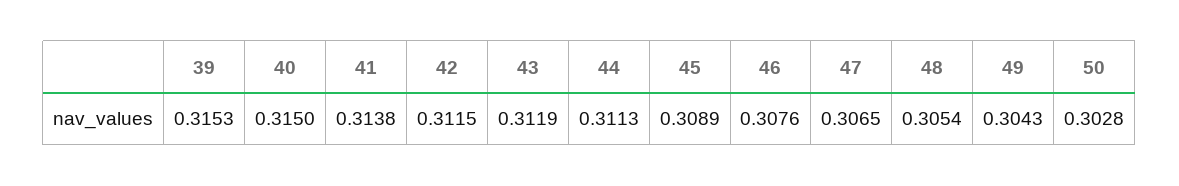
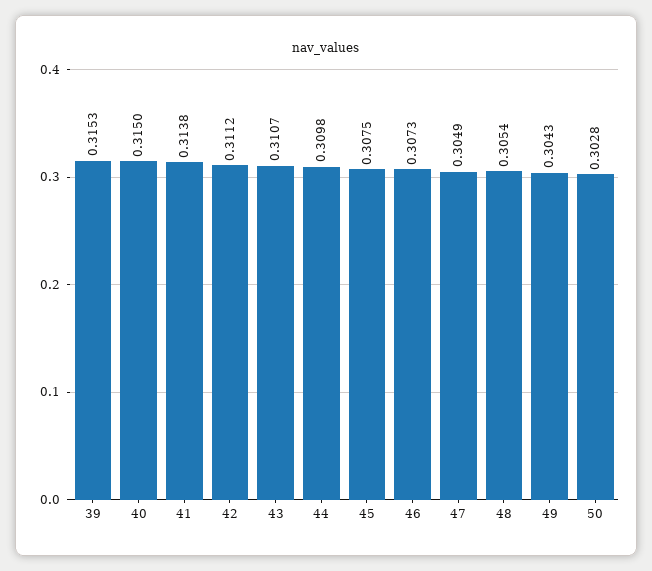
42: 0.3115 -> 0.3112
43: 0.3119 -> 0.3107
44: 0.3113 -> 0.3098
45: 0.3089 -> 0.3075
46: 0.3076 -> 0.3073
47: 0.3065 -> 0.3049

